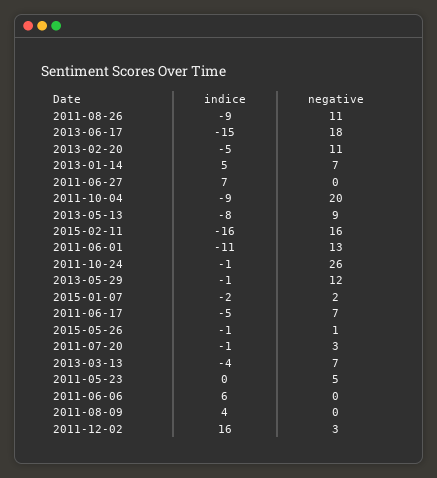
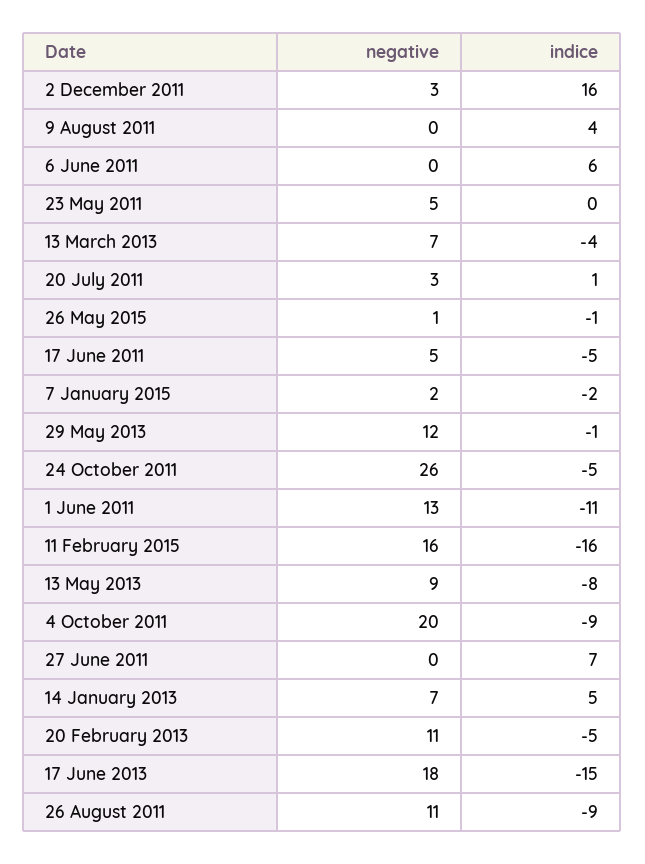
indice, 2011-10-24: -1 -> -5
negative, 2011-06-17: 7 -> 5
indice, 2011-07-20: -1 -> 1

